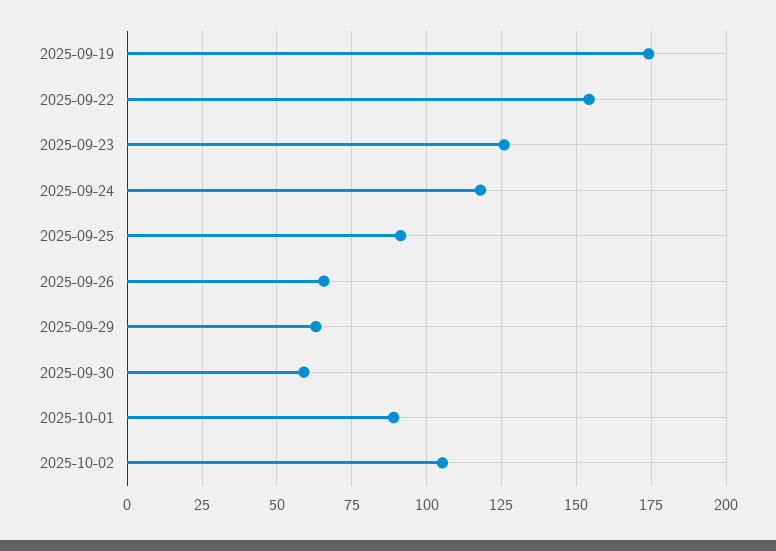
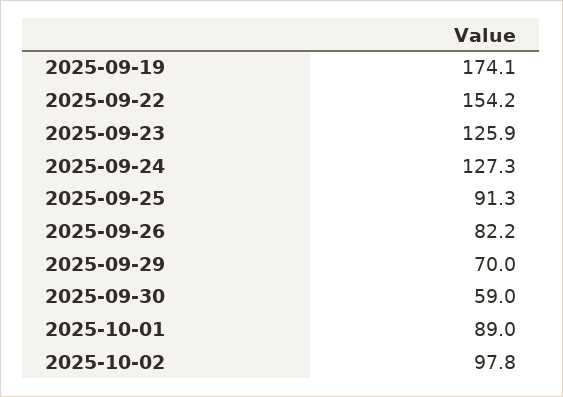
2025-09-24: 117.5 -> 127.3
2025-09-26: 65 -> 82.2
2025-09-29: 62.5 -> 70
2025-10-02: 105 -> 97.8

